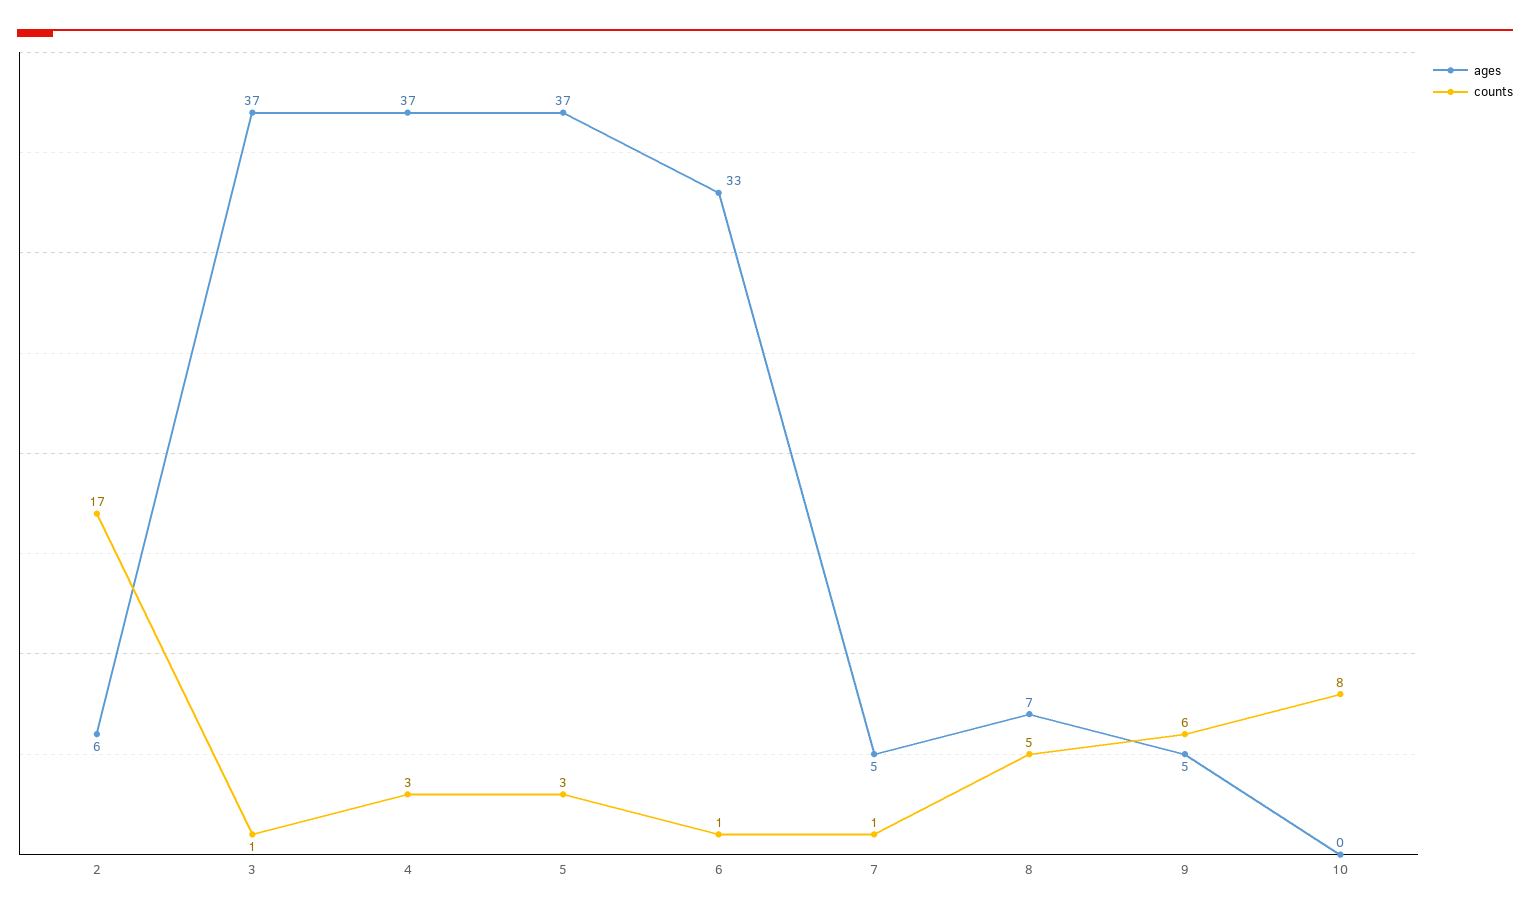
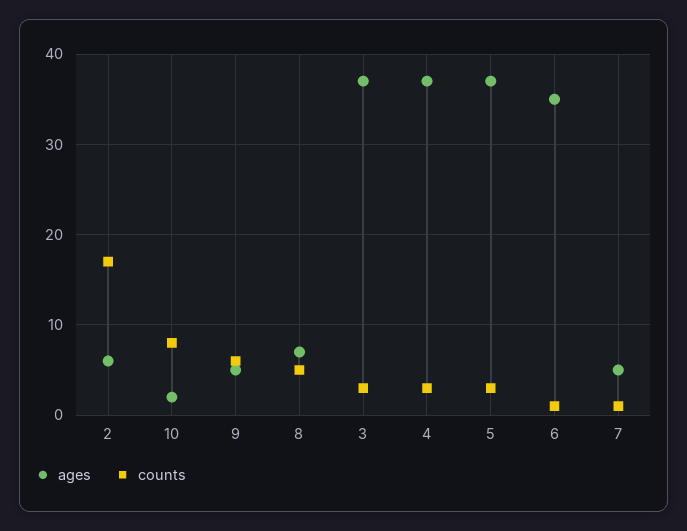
counts, 3: 1 -> 3
ages, 6: 33 -> 35
ages, 10: 0 -> 2

